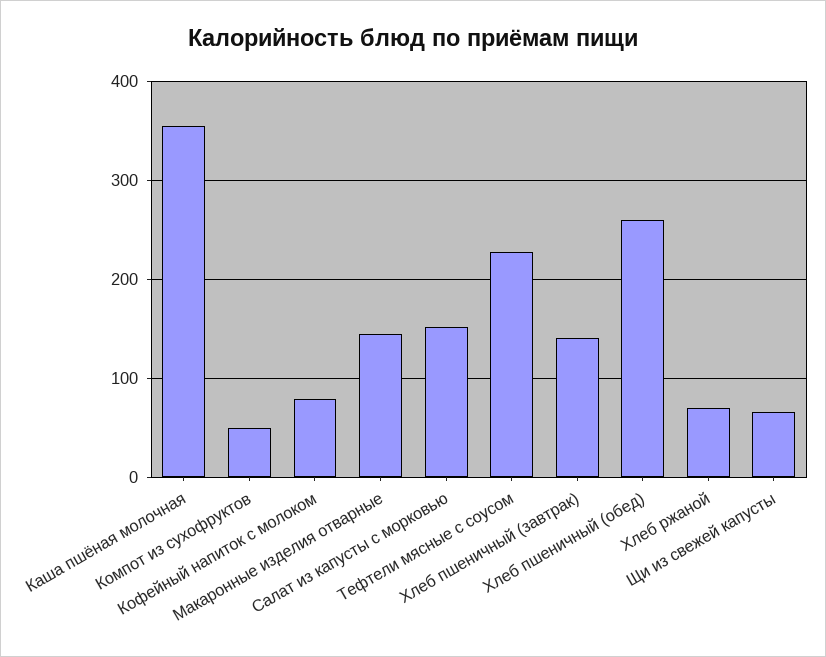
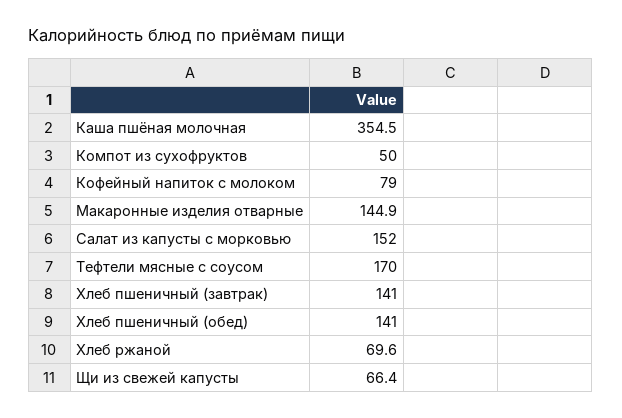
Тефтели мясные с соусом: 230 -> 170
Хлеб пшеничный (обед): 260 -> 141

